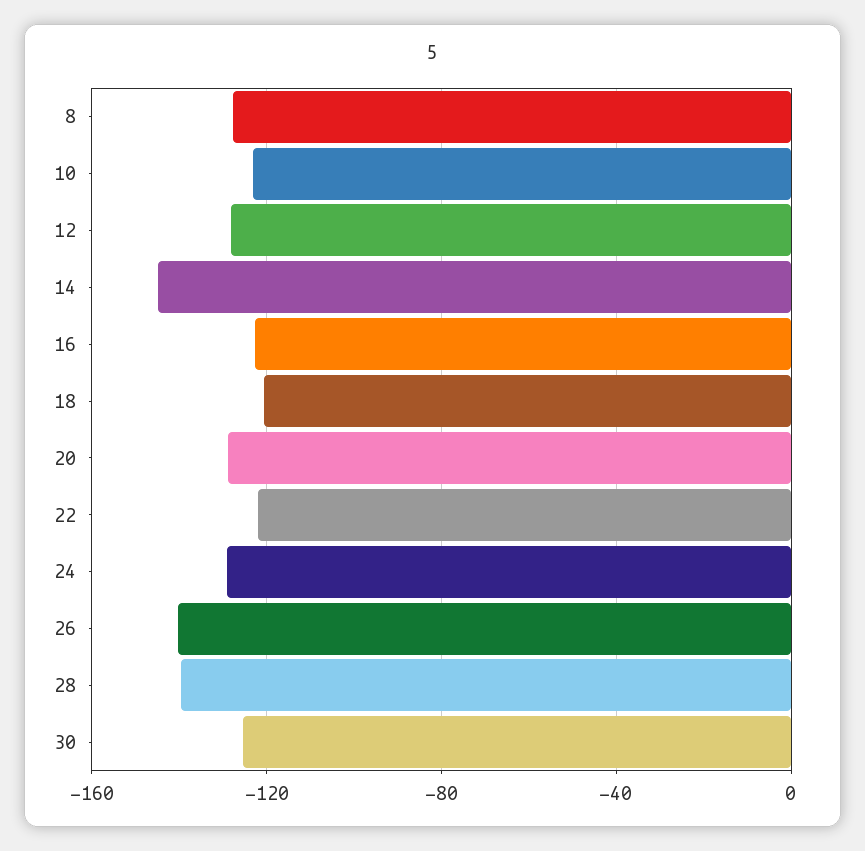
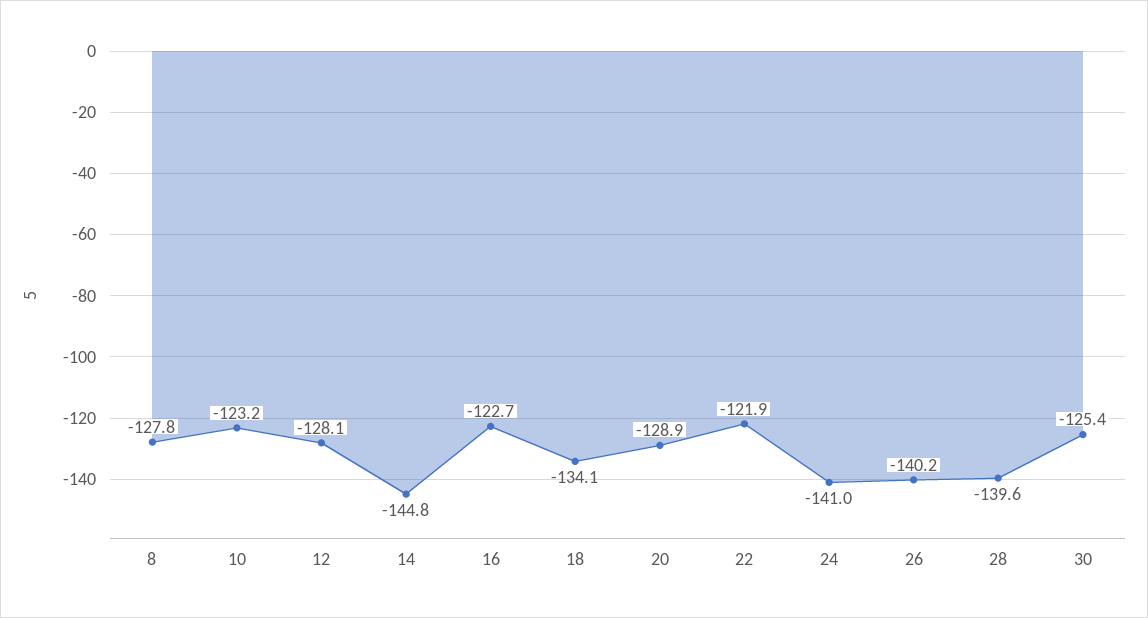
18: -120 -> -134.1
24: -130 -> -141

